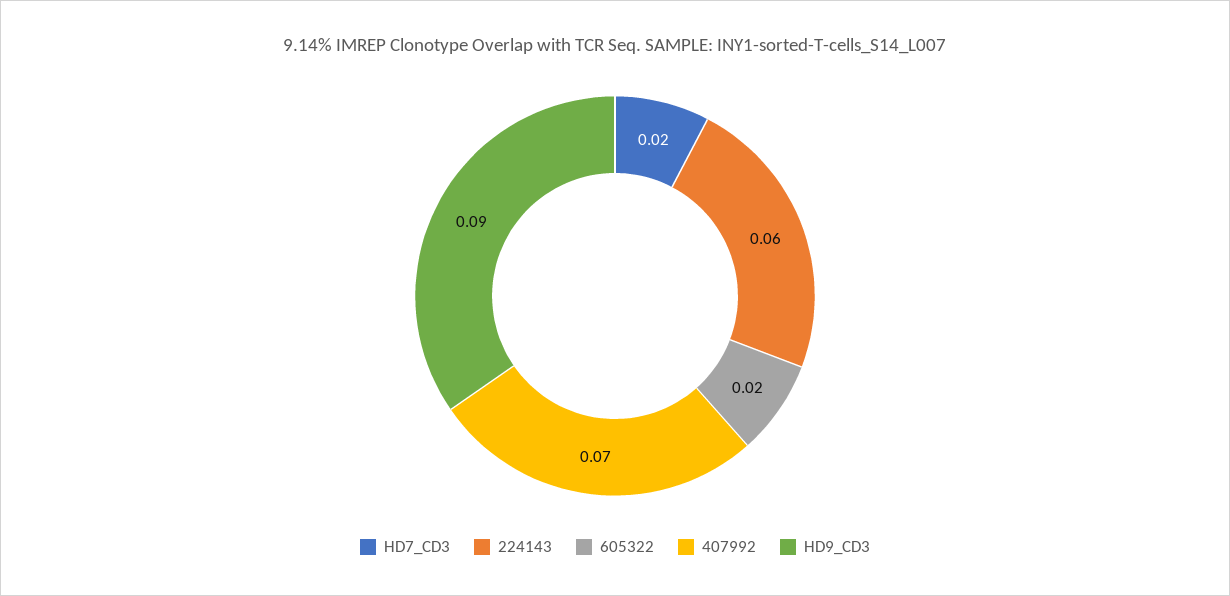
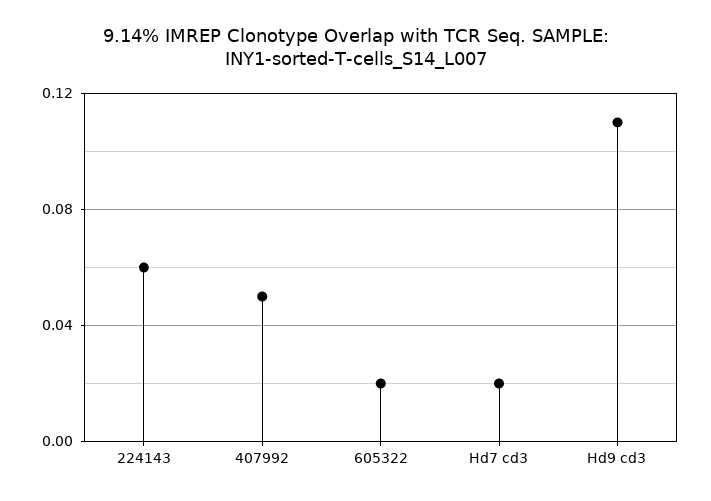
407992: 0.07 -> 0.05
HD9_CD3: 0.09 -> 0.11

